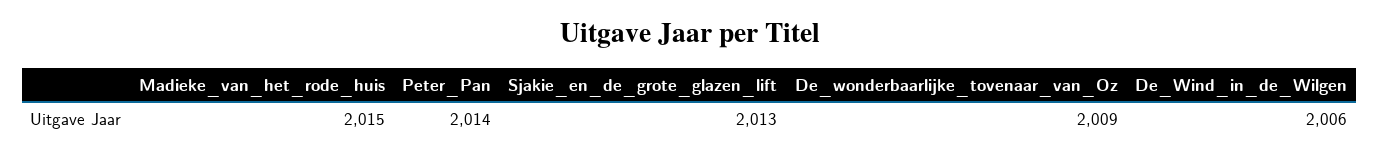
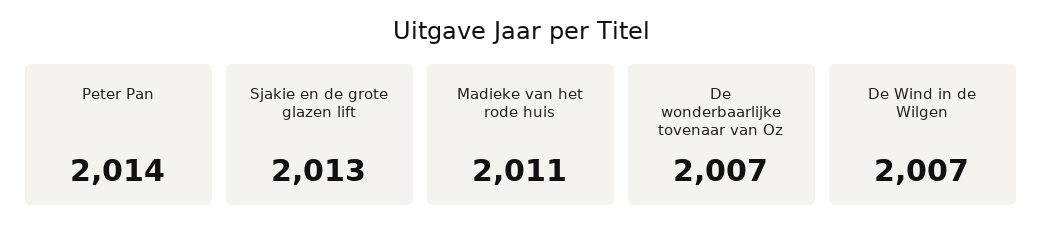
Madieke_van_het_rode_huis: 2015 -> 2011
De_wonderbaarlijke_tovenaar_van_Oz: 2009 -> 2007
De_Wind_in_de_Wilgen: 2006 -> 2007

